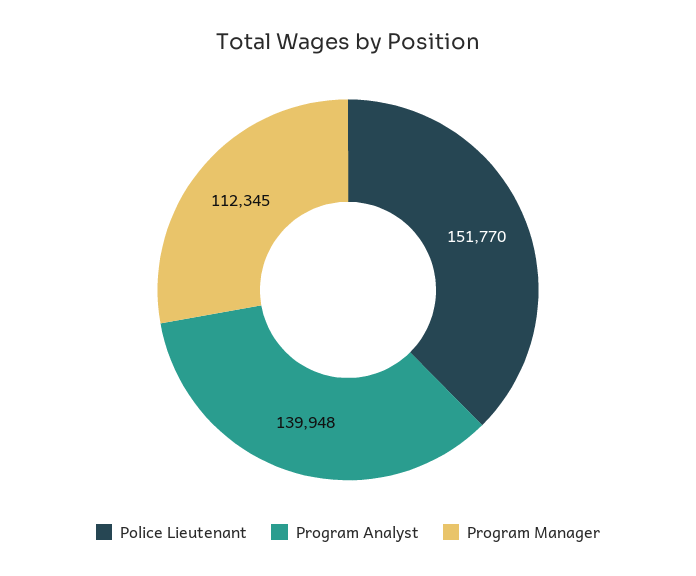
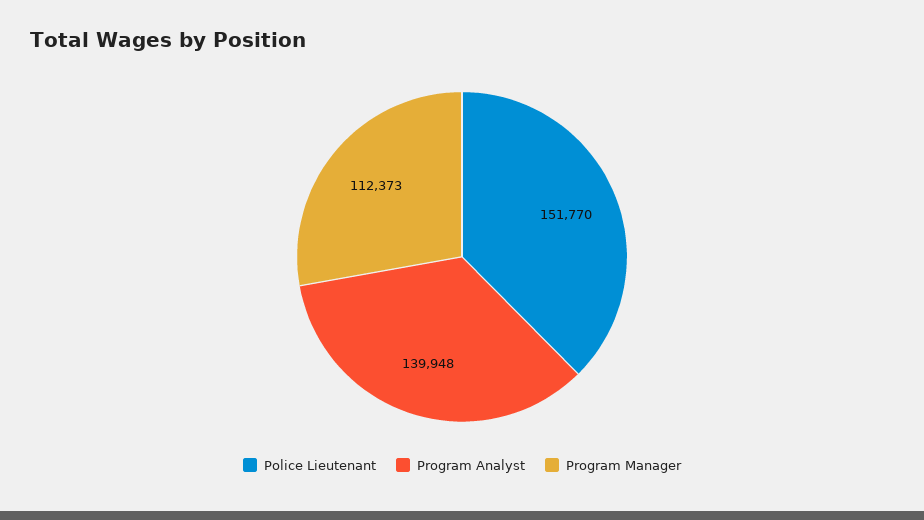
Program Manager: 112345 -> 112373

